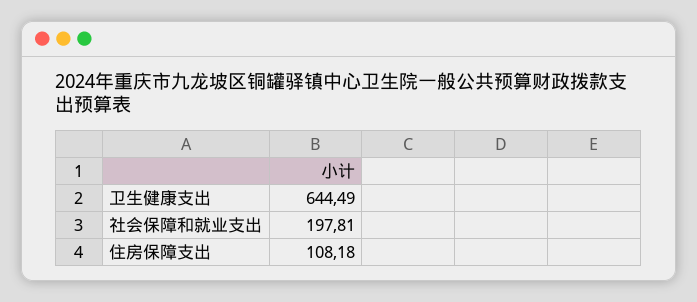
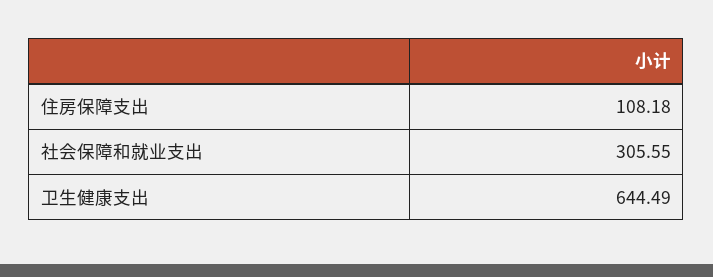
社会保障和就业支出: 197.81 -> 305.55

